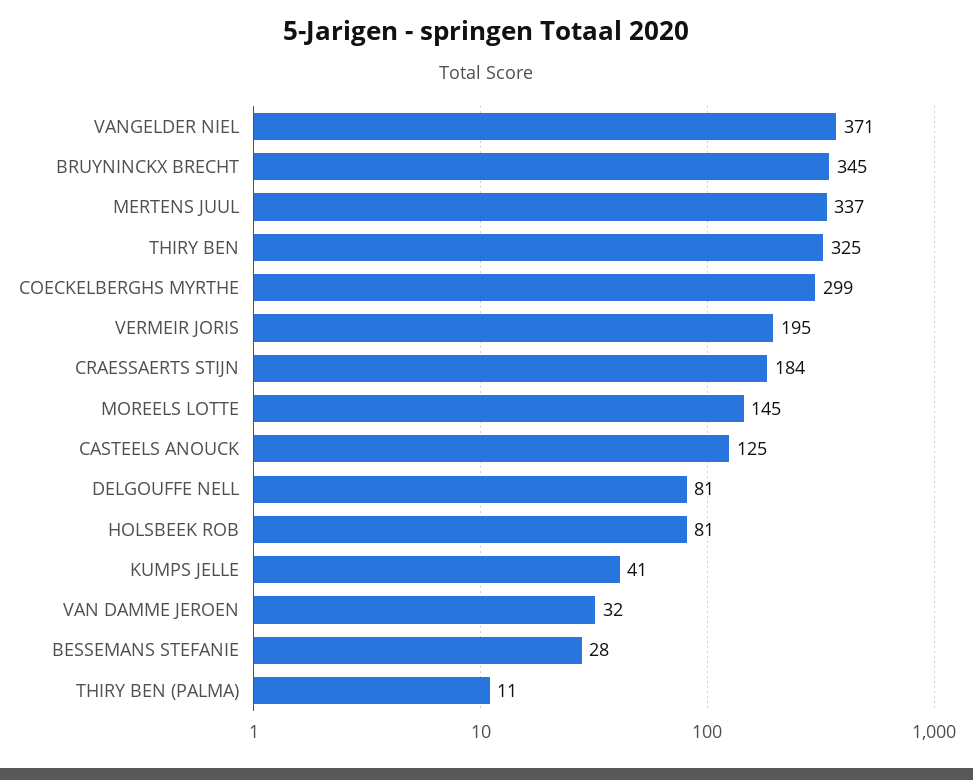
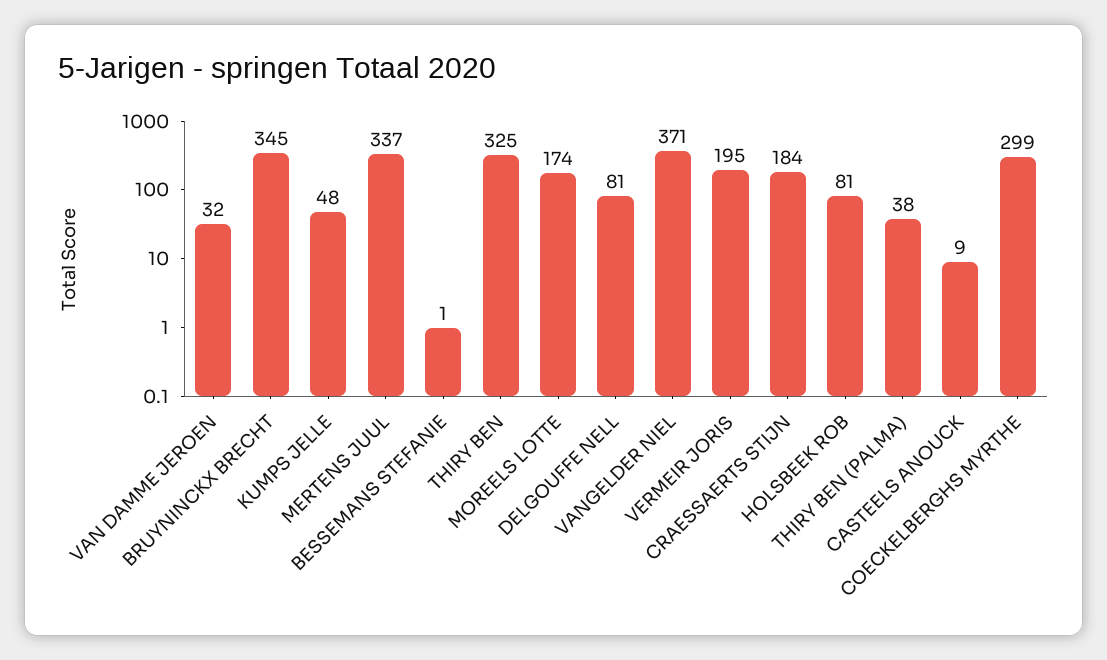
MOREELS LOTTE: 145 -> 174
CASTEELS ANOUCK: 125 -> 9
KUMPS JELLE: 41 -> 48
BESSEMANS STEFANIE: 28 -> 1
THIRY BEN (PALMA): 11 -> 38

